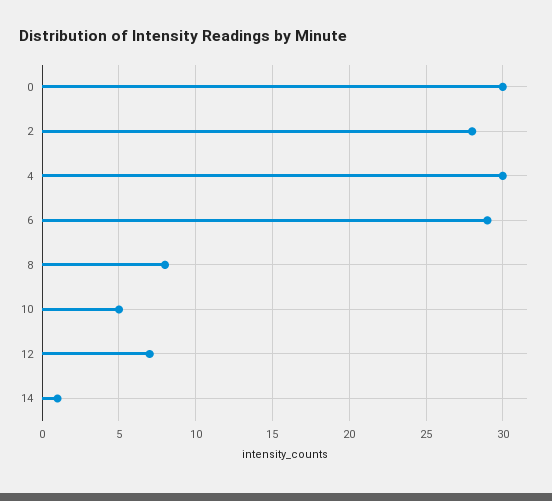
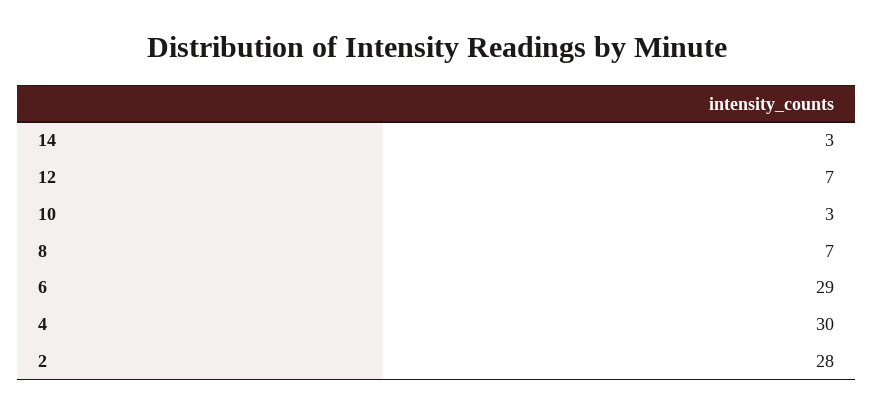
0: 30 -> none
8: 8 -> 7
10: 5 -> 3
14: 1 -> 3

